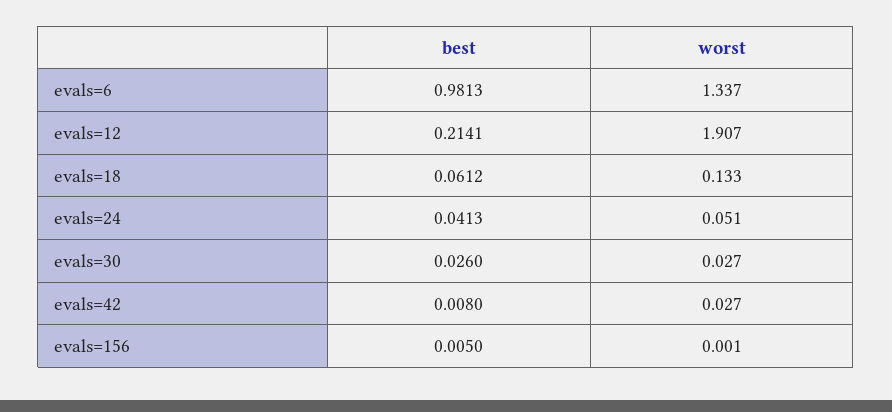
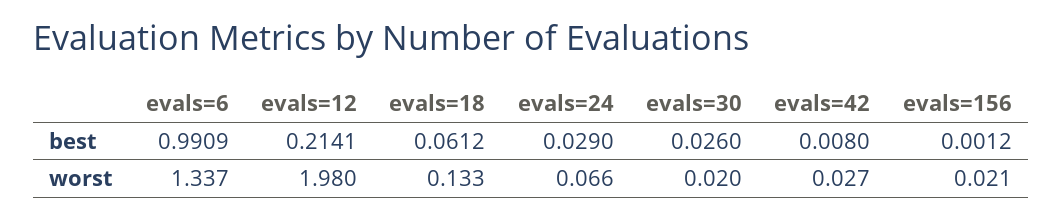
best, evals=6: 0.9813 -> 0.9909
worst, evals=12: 1.907 -> 1.98
best, evals=24: 0.0413 -> 0.029
worst, evals=24: 0.051 -> 0.066
worst, evals=30: 0.027 -> 0.02
best, evals=156: 0.005 -> 0.0012
worst, evals=156: 0.001 -> 0.021

